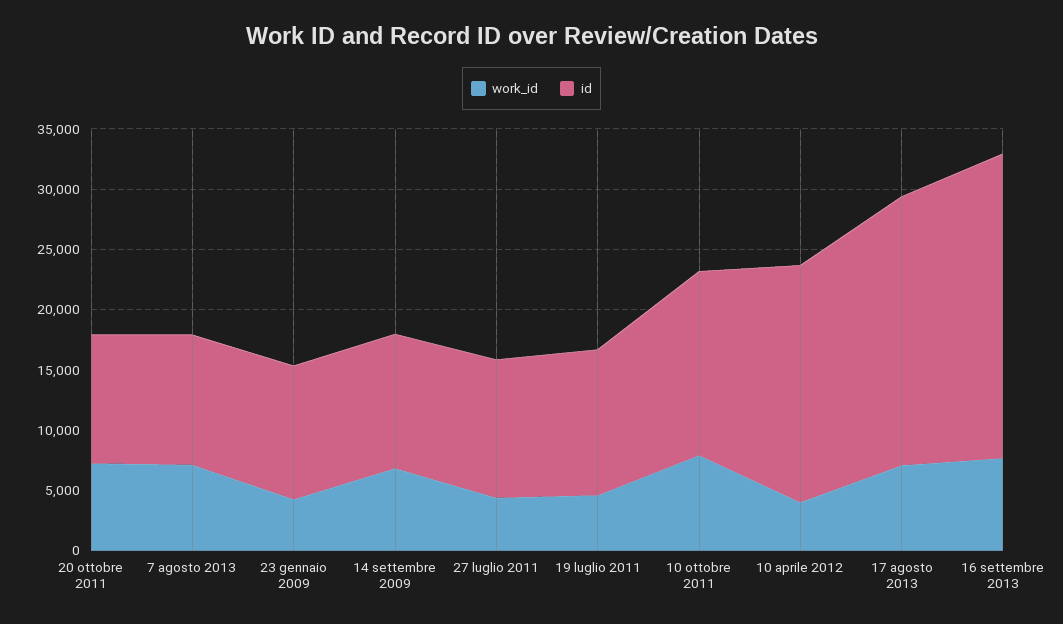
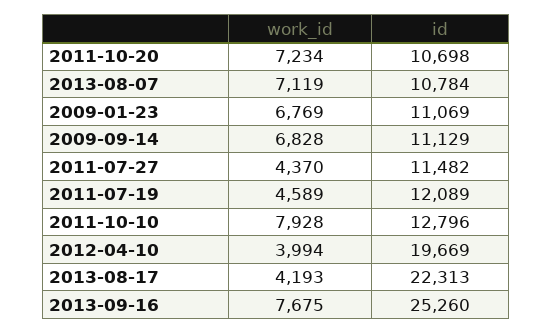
work_id, 23 gennaio 2009: 4000 -> 6769
id, 10 ottobre 2011: 15000 -> 12796
work_id, 17 agosto 2013: 7000 -> 4193

